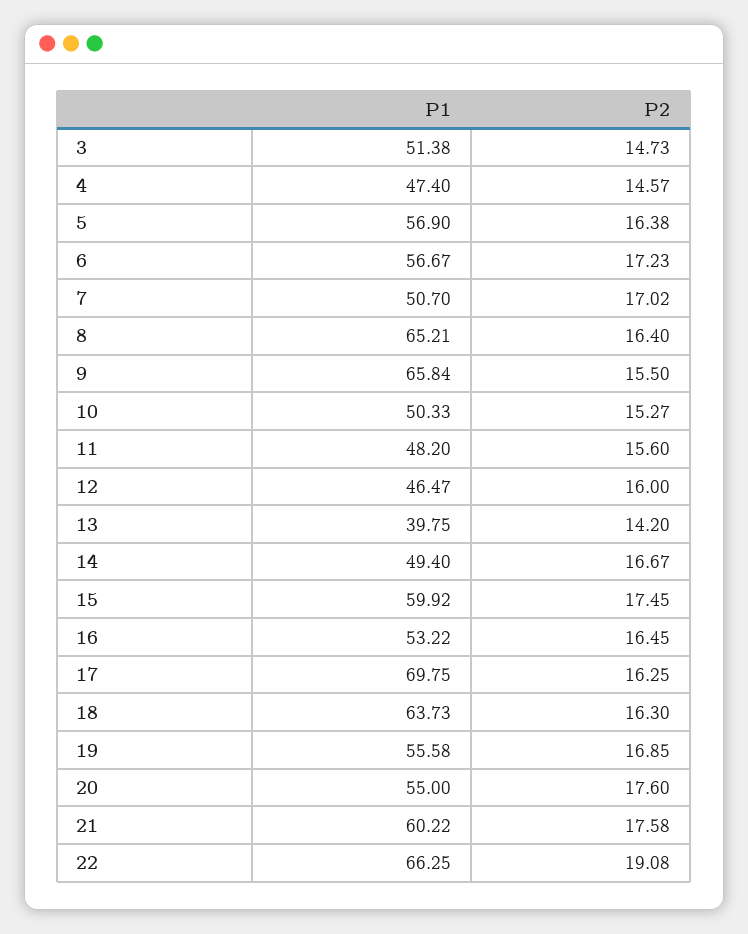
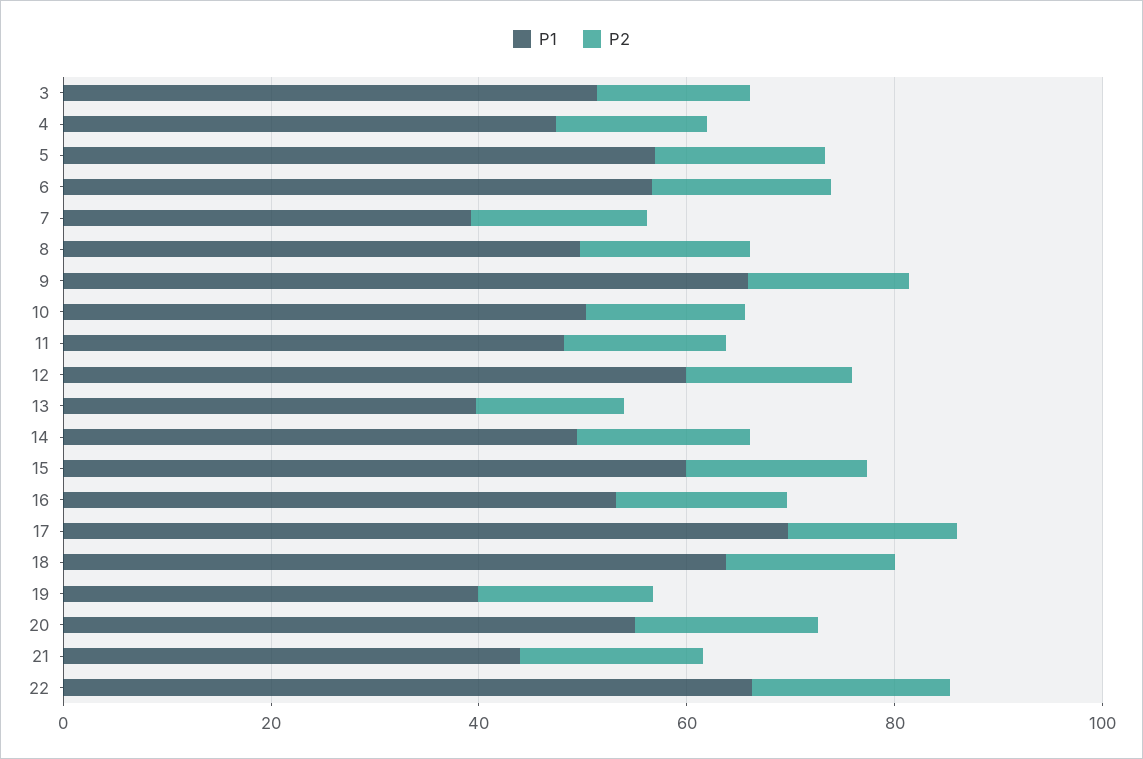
P1, 7: 50.7 -> 40
P1, 8: 65.21 -> 50
P1, 12: 46.47 -> 60
P1, 19: 55.58 -> 40
P1, 21: 60.22 -> 45

